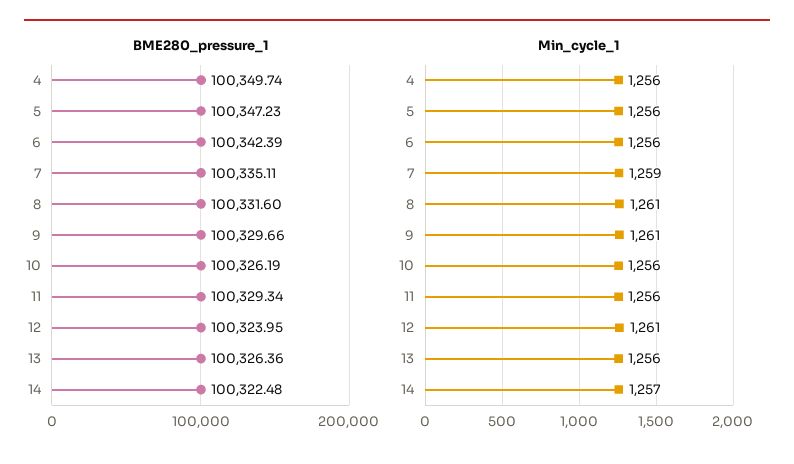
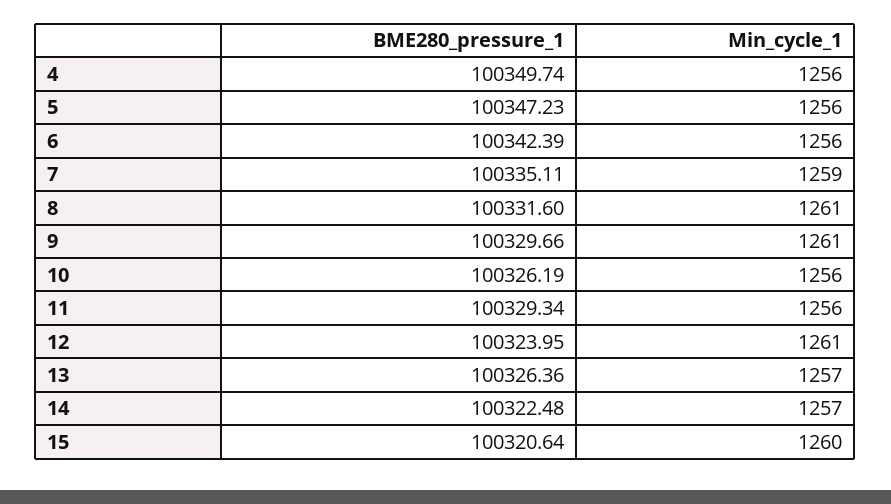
Min_cycle_1, 13: 1256 -> 1257
BME280_pressure_1, 15: none -> 100320.64
Min_cycle_1, 15: none -> 1260

